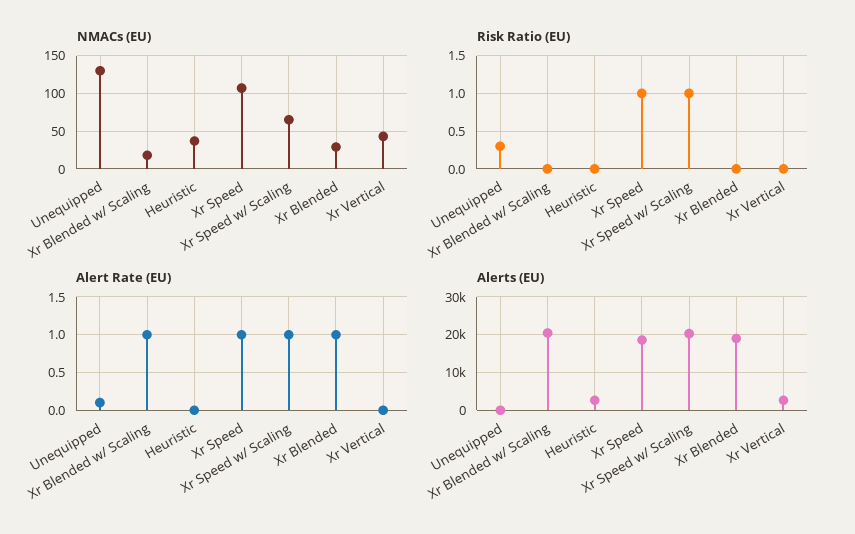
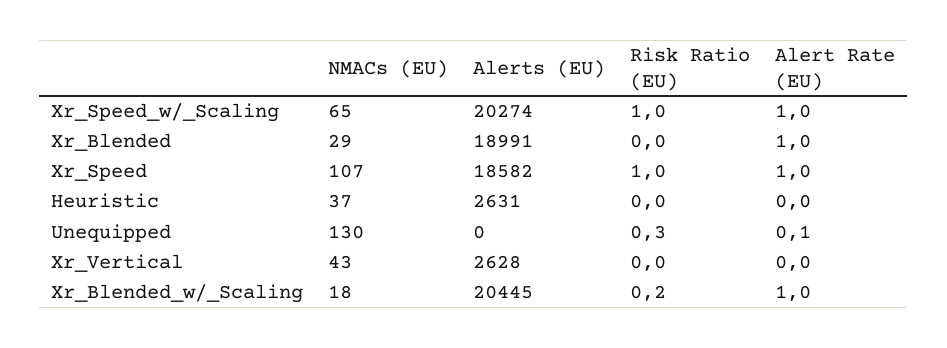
Risk Ratio (EU), Xr Blended w/ Scaling: 0 -> 0.2

